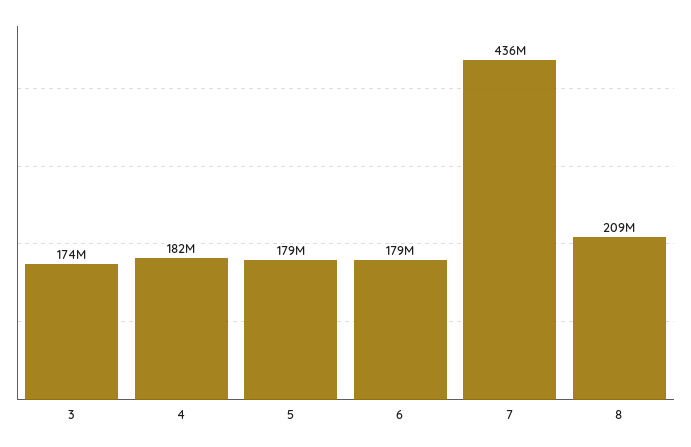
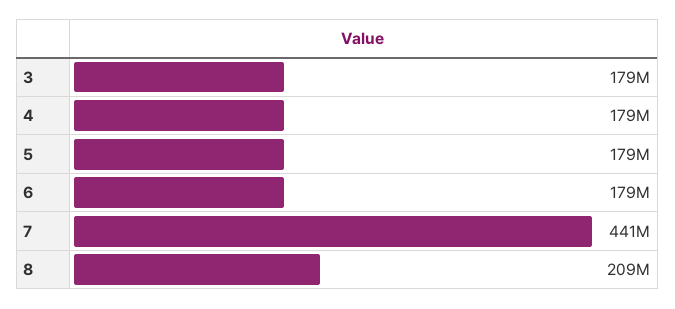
3: 174000000 -> 179000000
4: 182000000 -> 179000000
7: 436000000 -> 441000000

